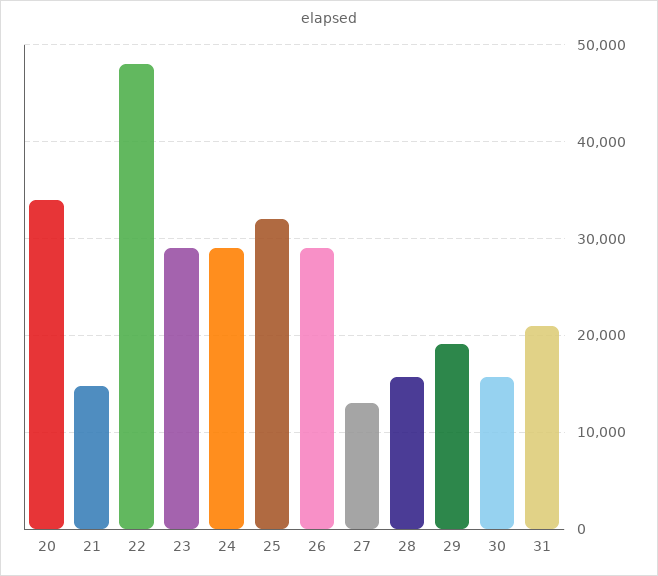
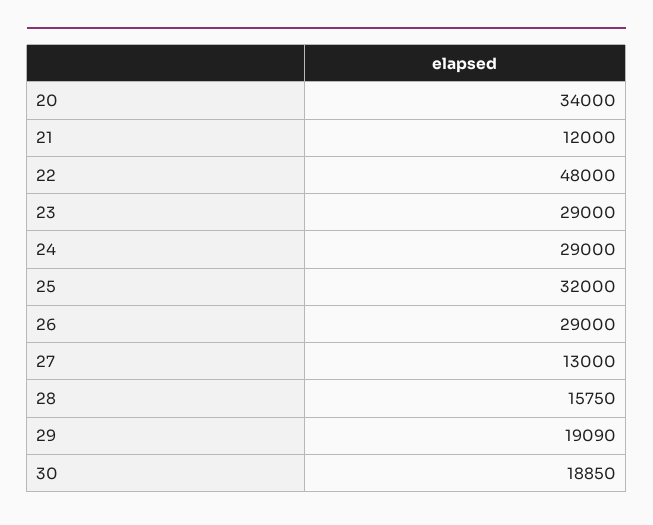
21: 15000 -> 12000
30: 16000 -> 18850
31: 21000 -> none

